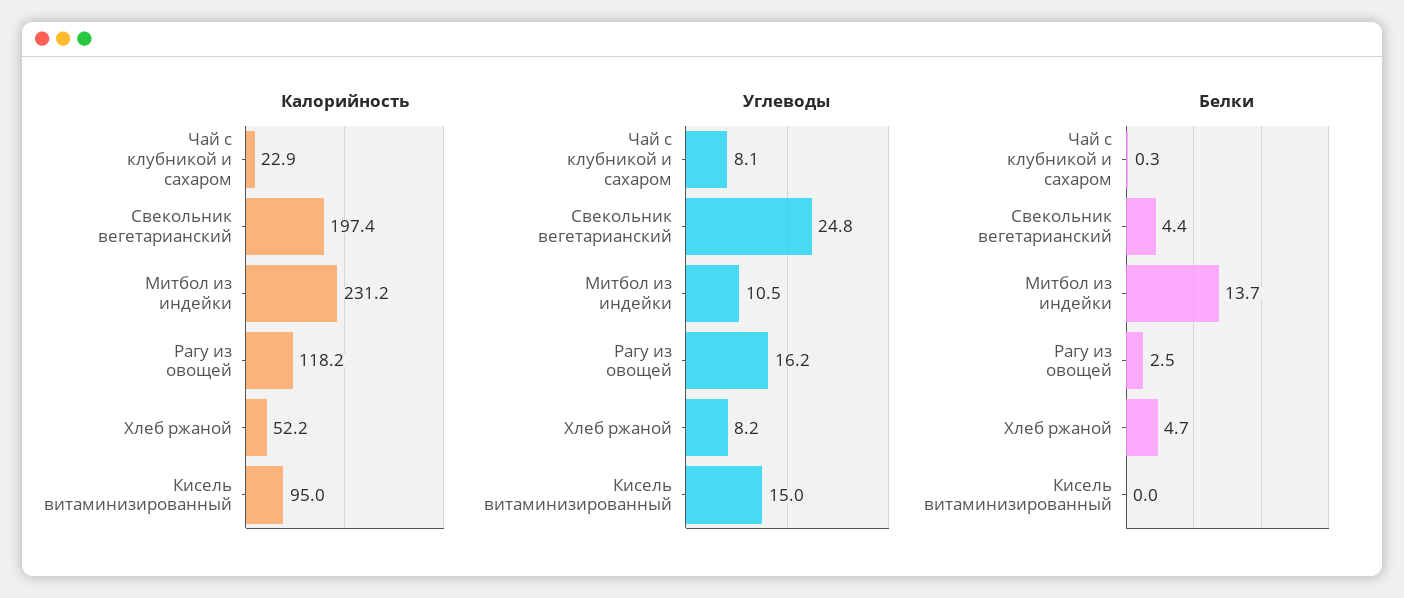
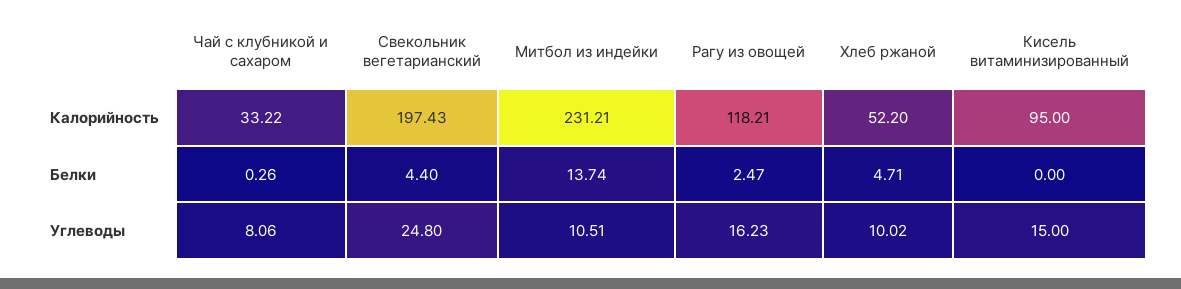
Калорийность, Чай с клубникой и сахаром: 22.9 -> 33.22
Углеводы, Хлеб ржаной: 8.2 -> 10.02

